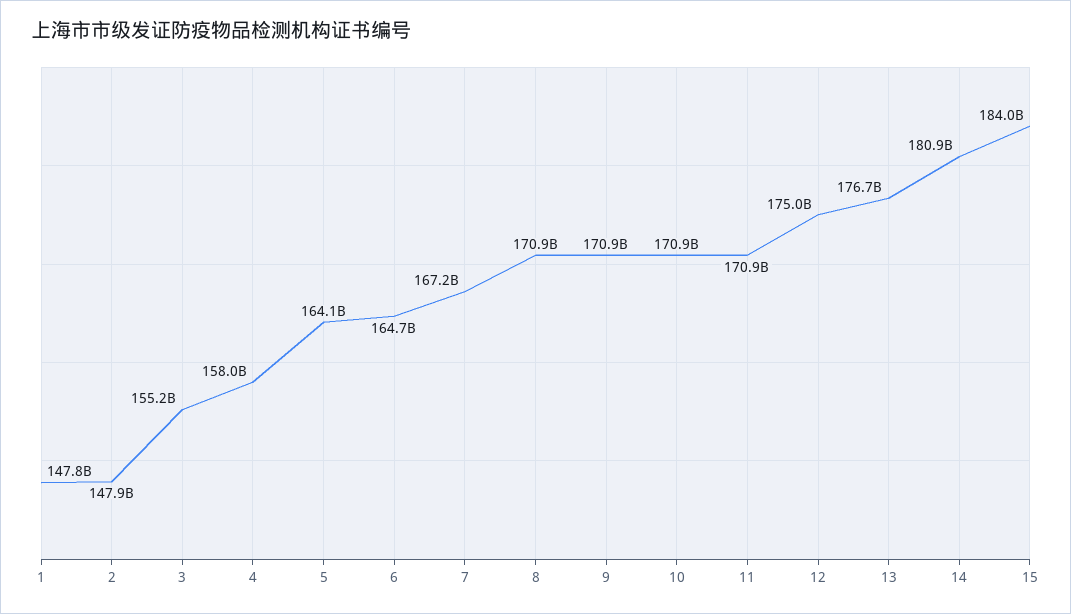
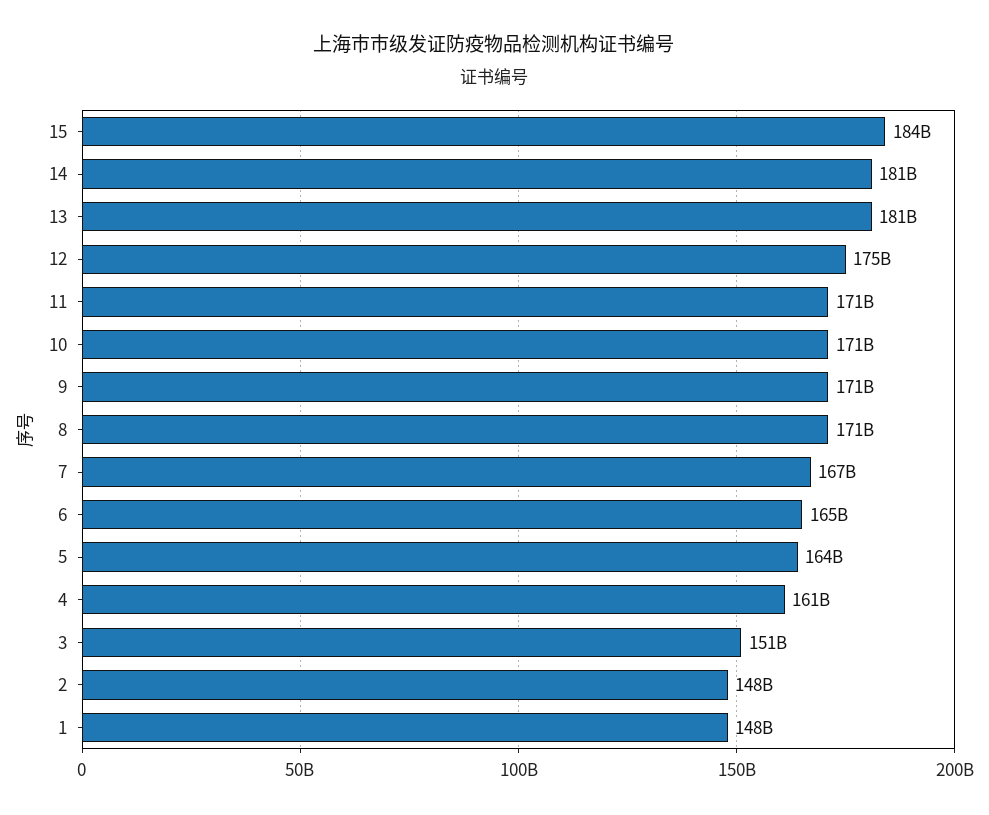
3: 155200000000 -> 151000000000
4: 158000000000 -> 161000000000
13: 176700000000 -> 181000000000

